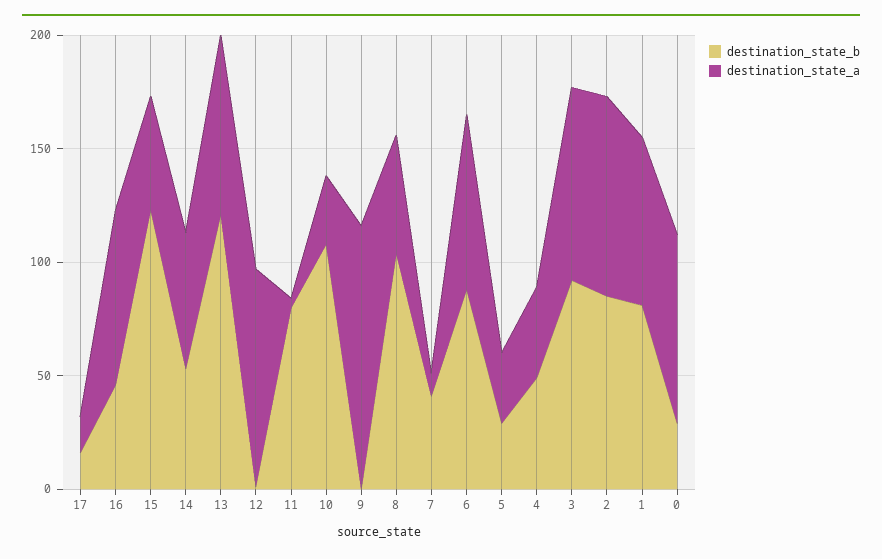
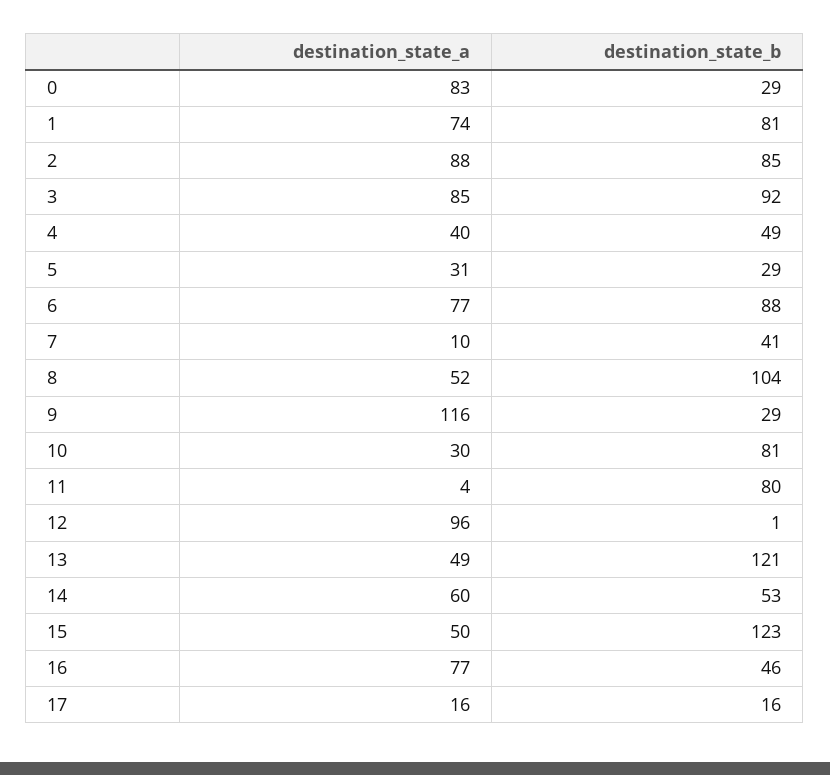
destination_state_a, 13: 80 -> 49
destination_state_b, 10: 110 -> 81
destination_state_b, 9: 0 -> 29

